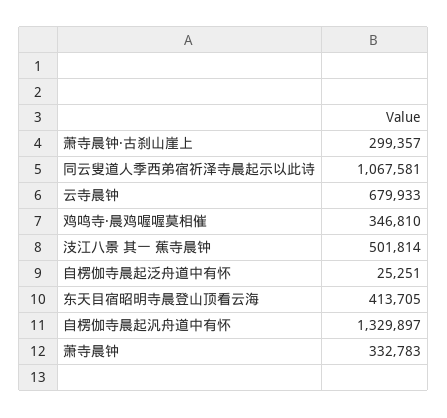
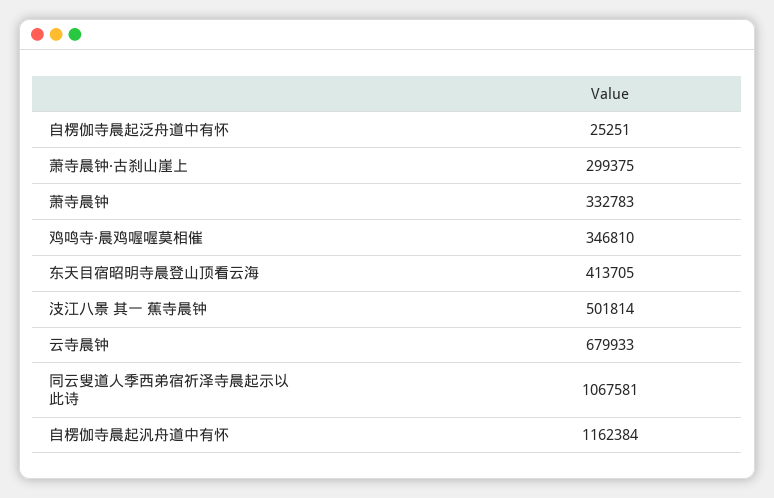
萧寺晨钟·古刹山崖上: 299357 -> 299375
自楞伽寺晨起汎舟道中有怀: 1329897 -> 1162384

